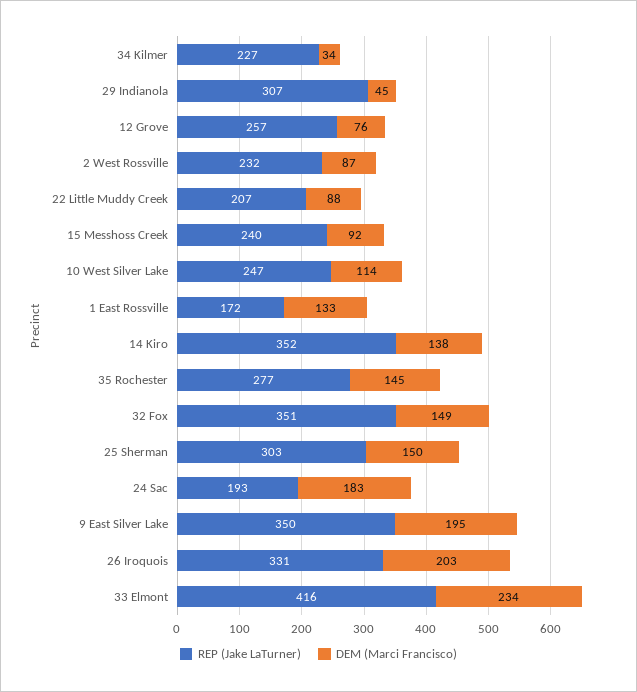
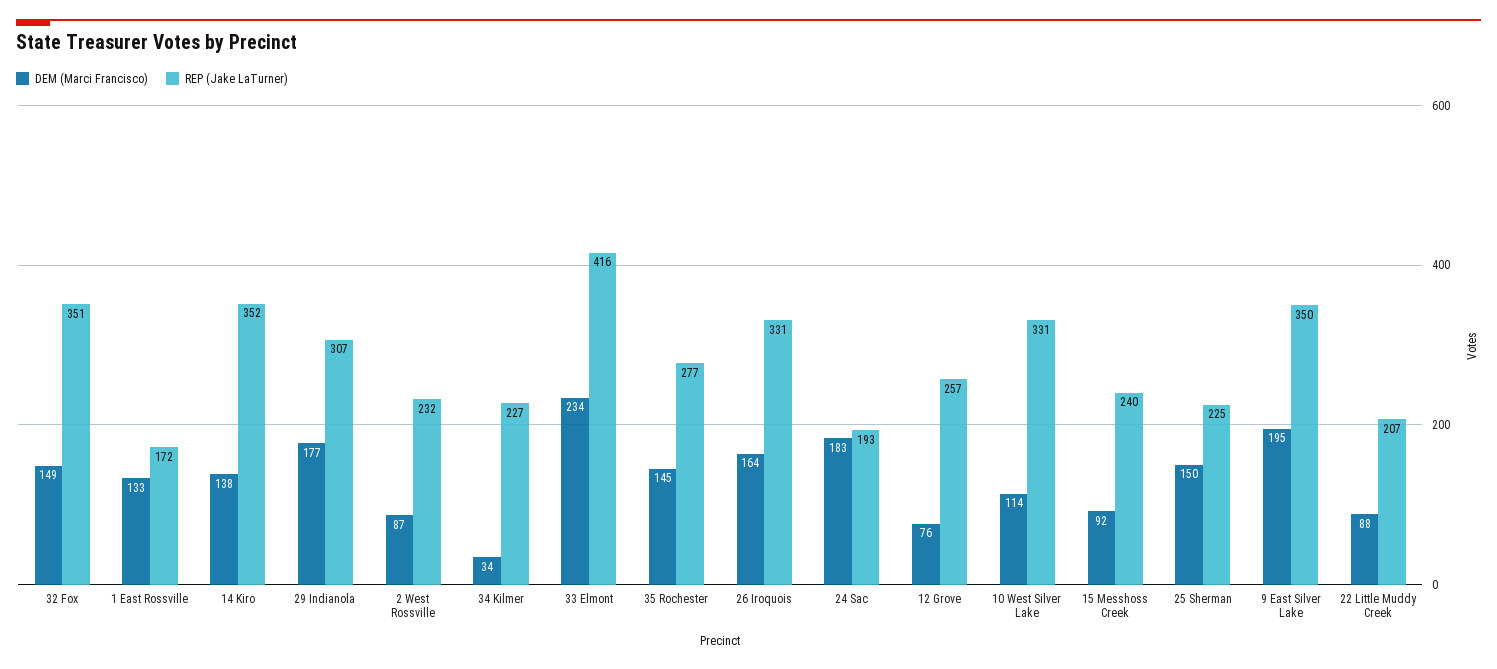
DEM (Marci Francisco), 29 Indianola: 45 -> 177
REP (Jake LaTurner), 10 West Silver Lake: 247 -> 331
REP (Jake LaTurner), 25 Sherman: 303 -> 225
DEM (Marci Francisco), 26 Iroquois: 203 -> 164

